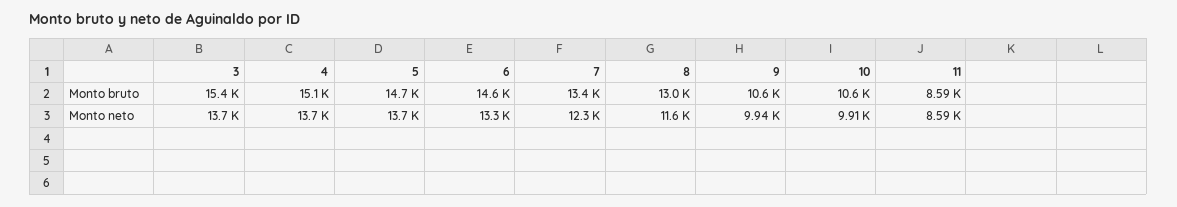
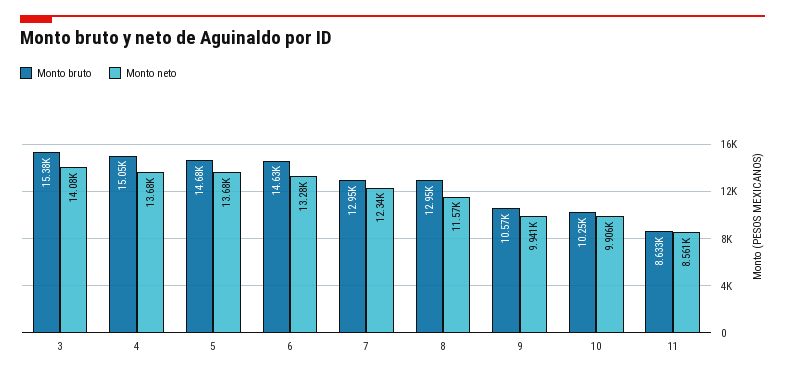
Monto bruto, 7: 13400 -> 12950
Monto bruto, 10: 10600 -> 10250
Monto bruto, 11: 8590 -> 8633
Monto neto, 3: 13700 -> 14080
Monto neto, 11: 8590 -> 8561

